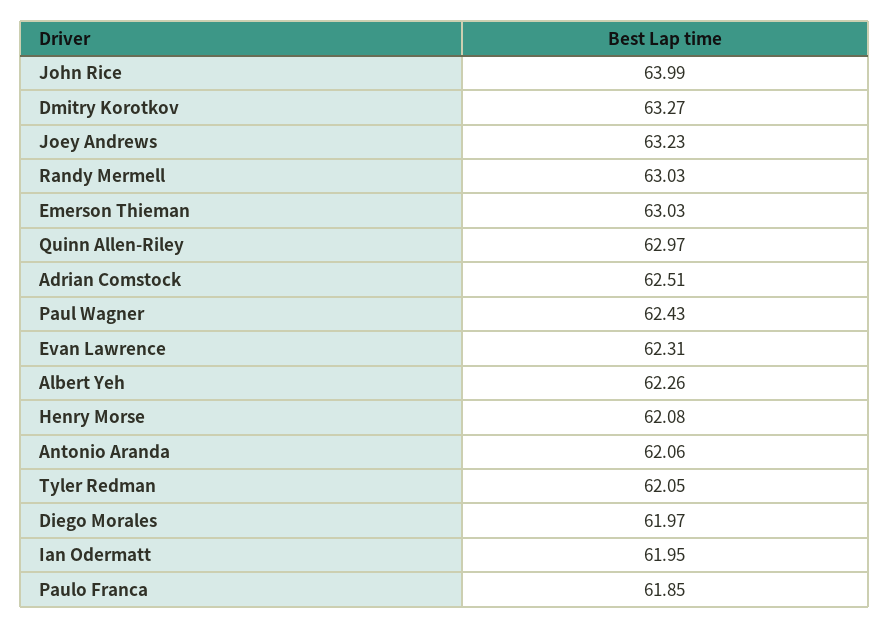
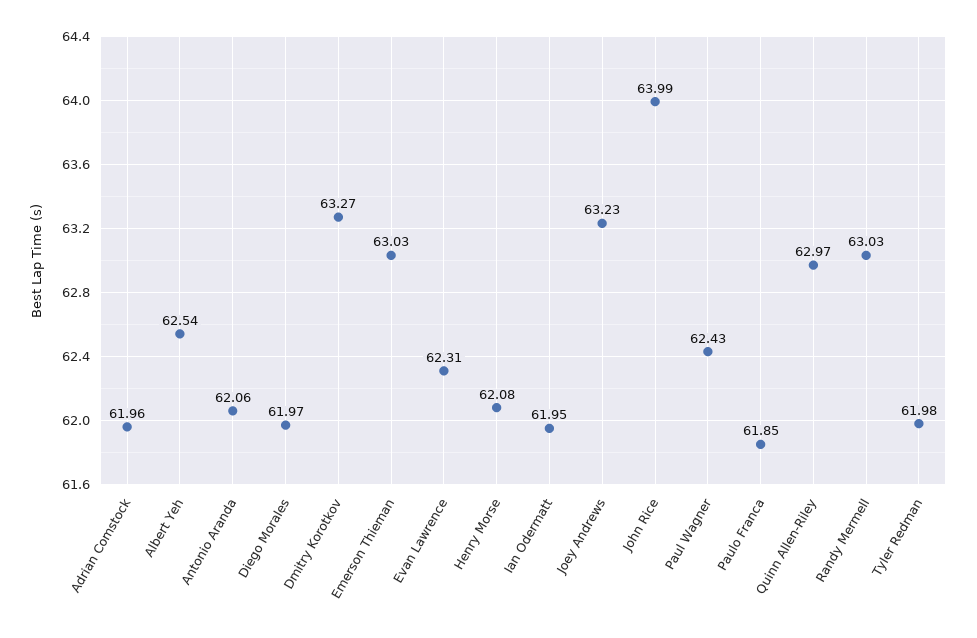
Adrian Comstock: 62.51 -> 61.96
Albert Yeh: 62.26 -> 62.54
Tyler Redman: 62.05 -> 61.98

